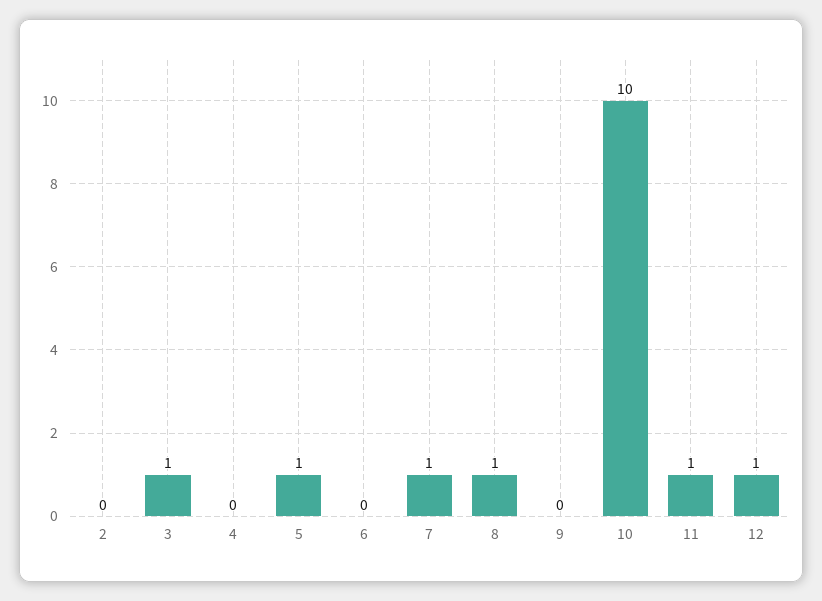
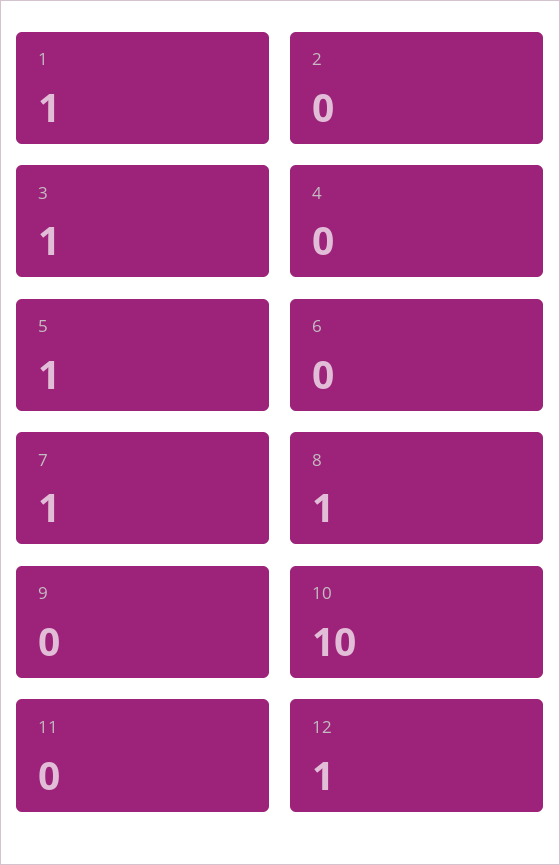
11: 1 -> 0
1: none -> 1

